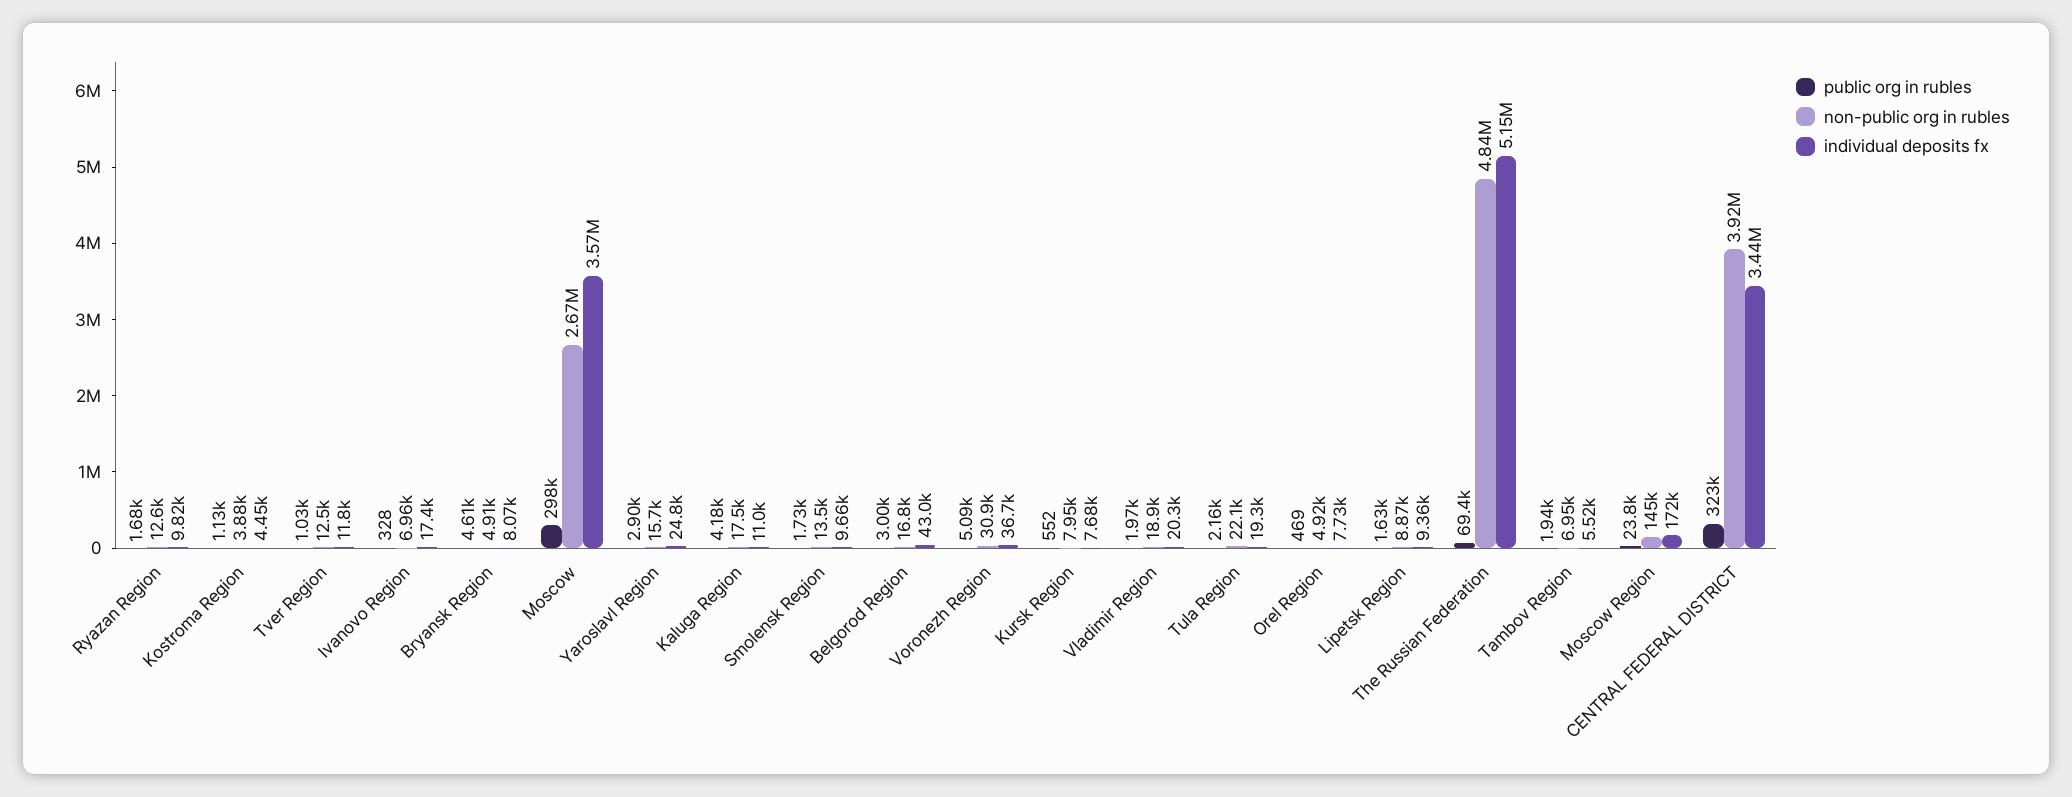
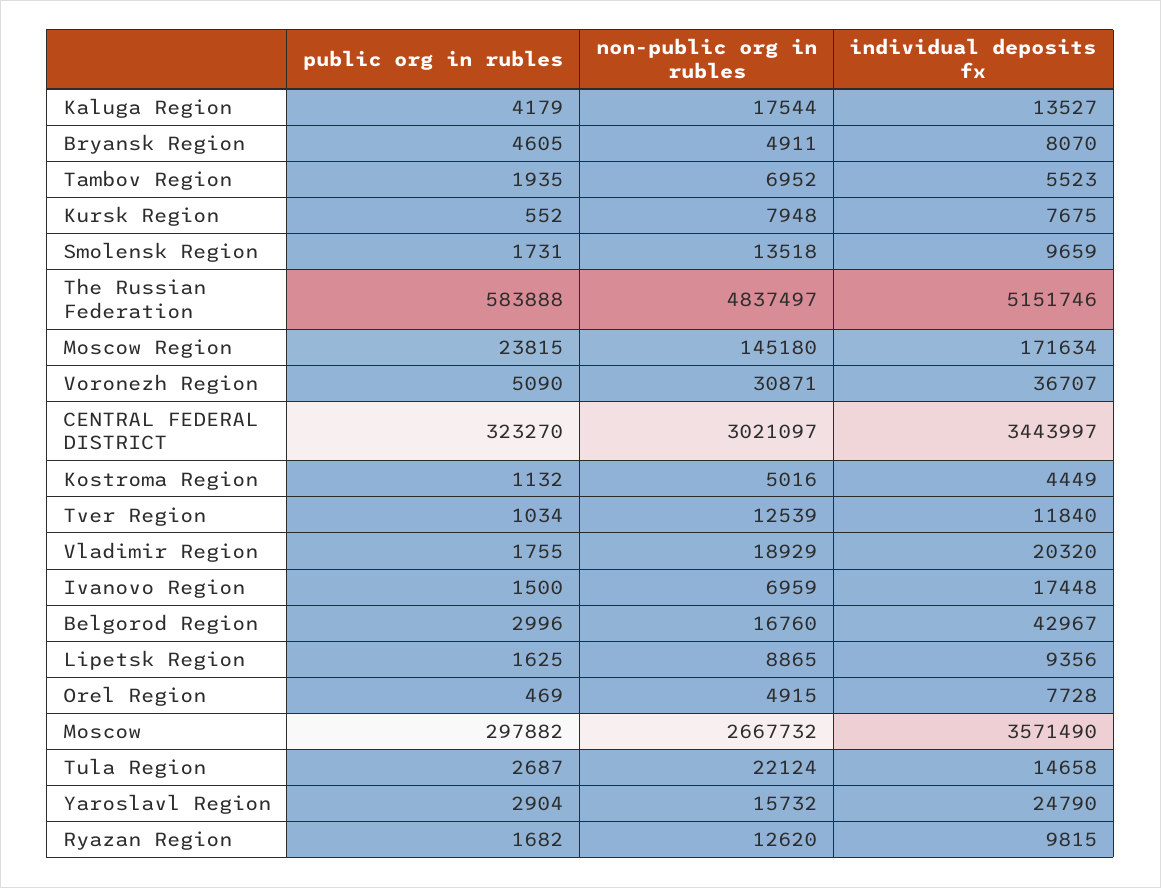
non-public org in rubles, Kostroma Region: 3880 -> 5016
public org in rubles, Ivanovo Region: 328 -> 1500
individual deposits fx, Kaluga Region: 11000 -> 13527
public org in rubles, Vladimir Region: 1970 -> 1755
public org in rubles, Tula Region: 2160 -> 2687
individual deposits fx, Tula Region: 19300 -> 14658
public org in rubles, The Russian Federation: 69400 -> 583888
non-public org in rubles, CENTRAL FEDERAL DISTRICT: 3920000 -> 3021097

